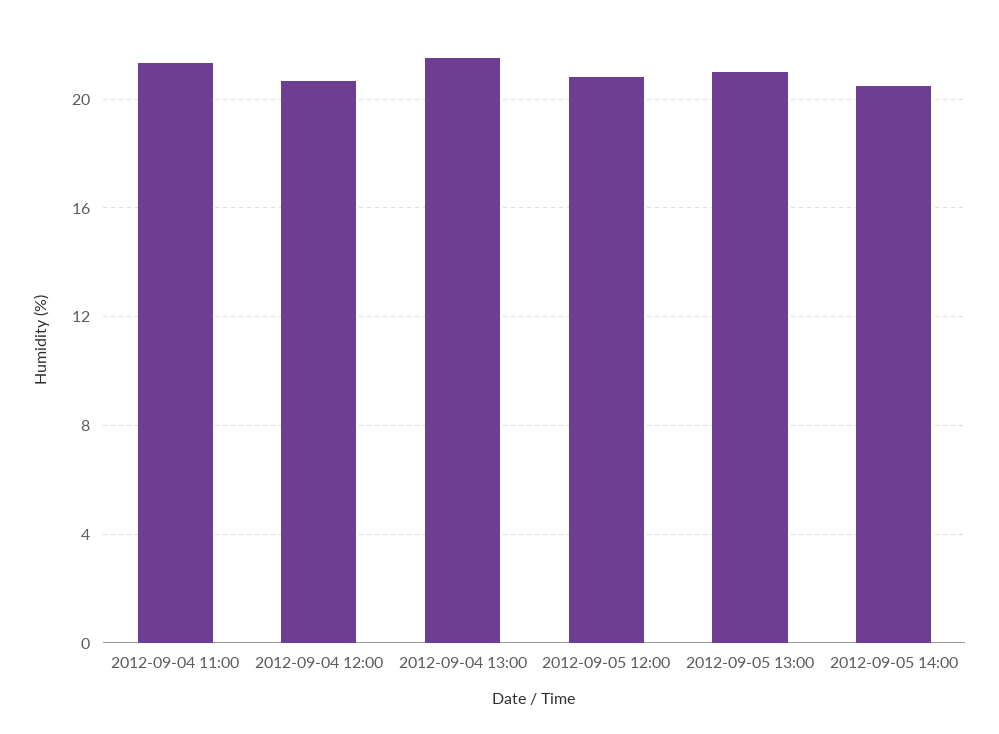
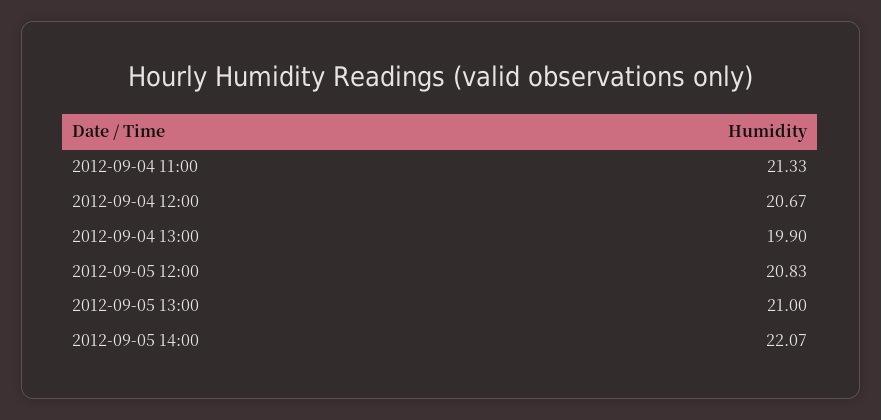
2012-09-04 13:00: 21.5 -> 19.9
2012-09-05 14:00: 20.5 -> 22.07

